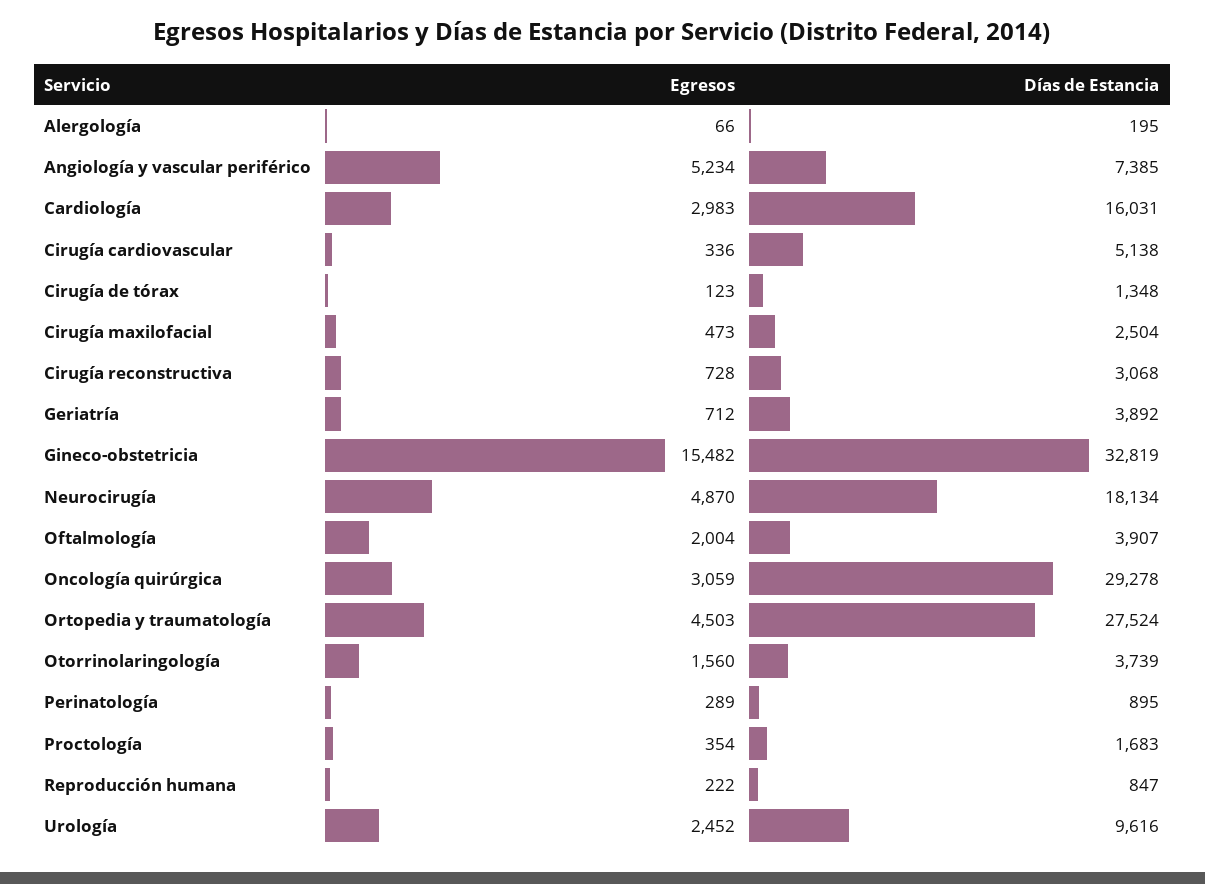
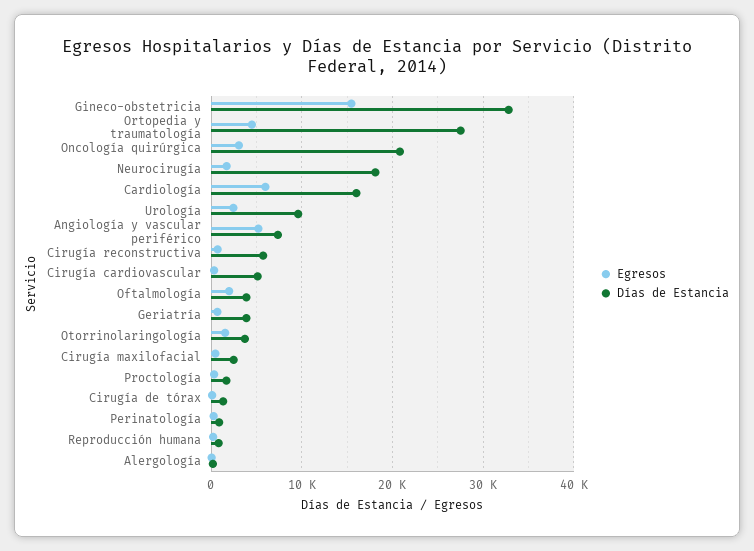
Egresos, Cardiología: 2983 -> 6000
Días de Estancia, Cirugía reconstructiva: 3068 -> 6000
Egresos, Neurocirugía: 4870 -> 2000
Días de Estancia, Oncología quirúrgica: 29278 -> 21000

